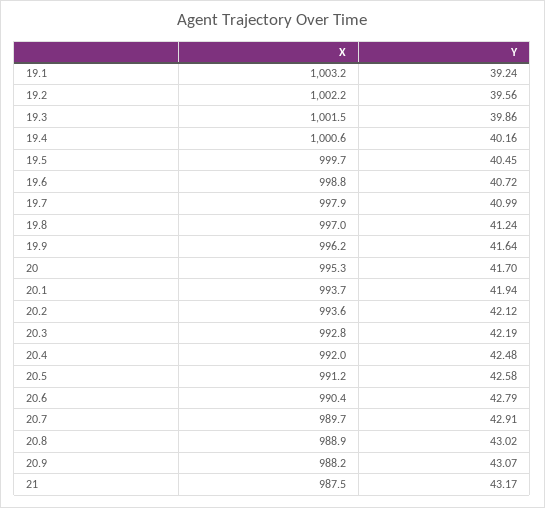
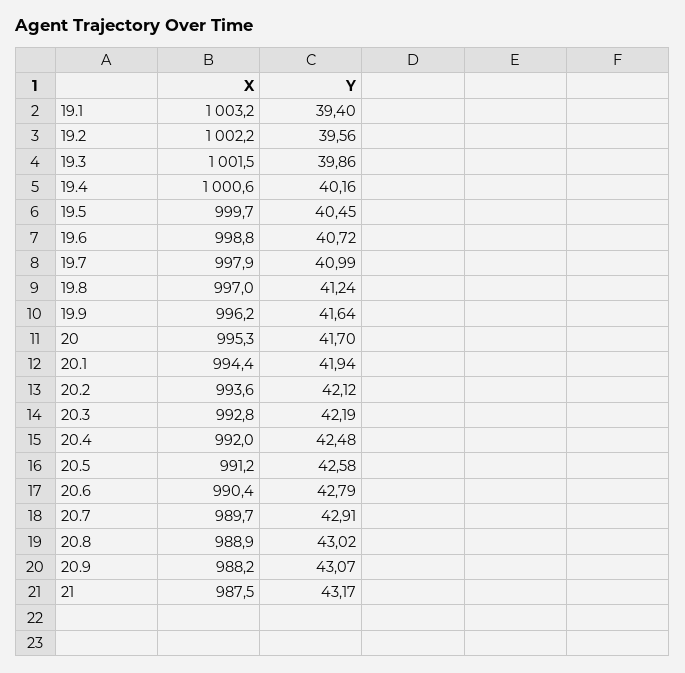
Y, 19.1: 39.24 -> 39.4
X, 20.1: 993.7 -> 994.4

